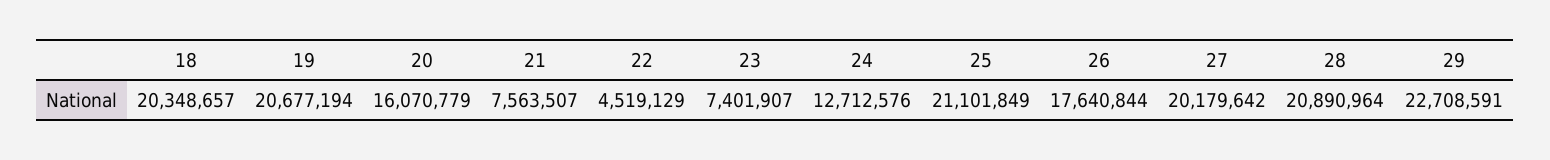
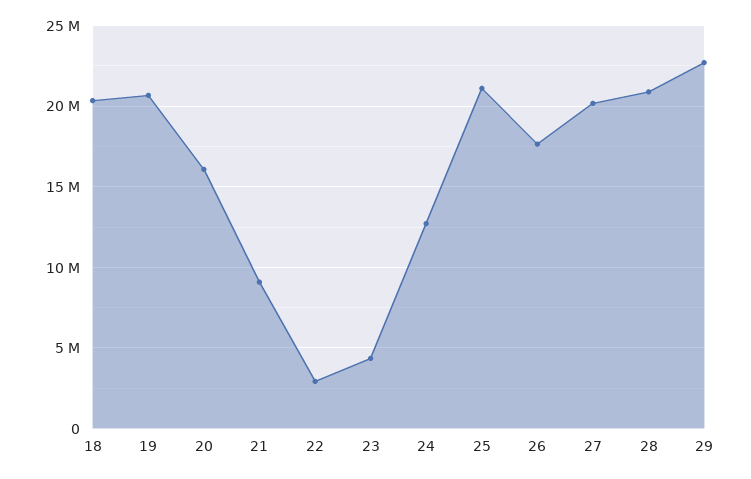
21: 7563507 -> 9000000
22: 4519129 -> 3000000
23: 7401907 -> 4500000

